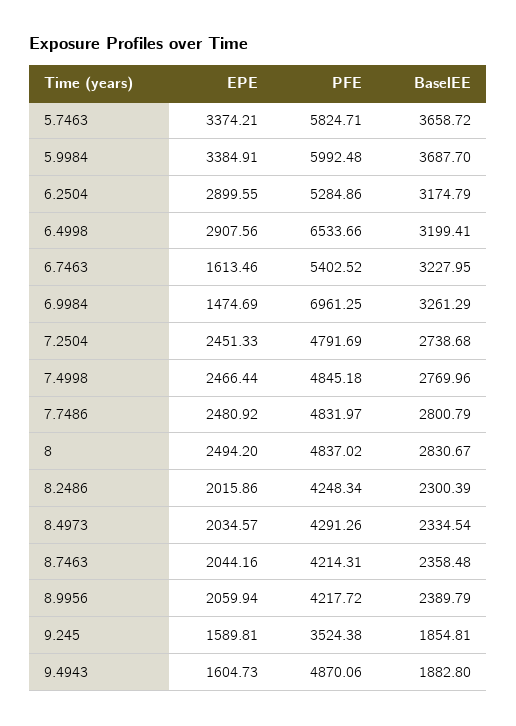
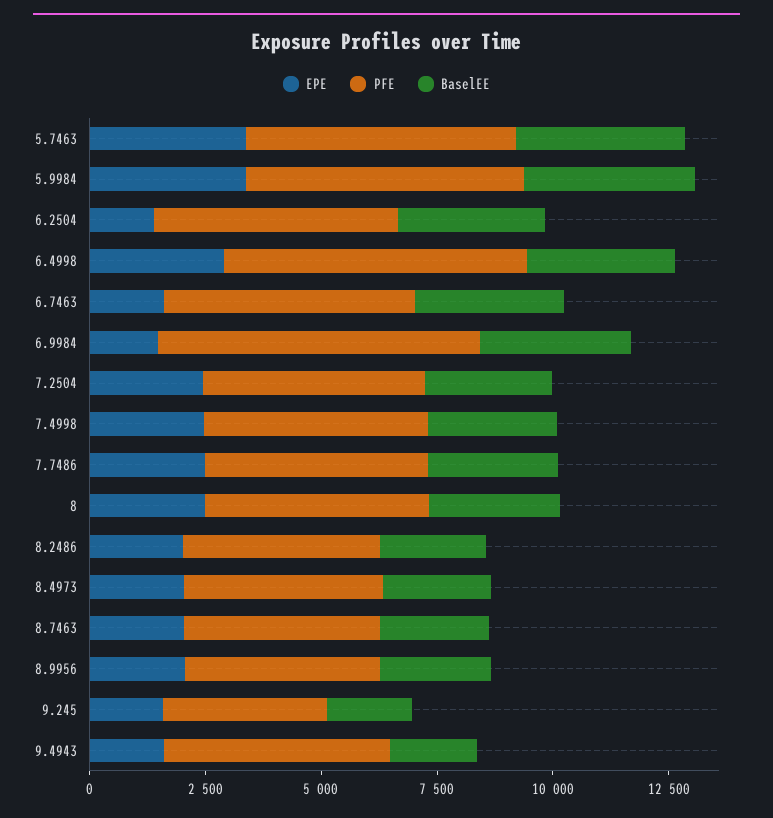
EPE, 6.2504: 2899.55 -> 1500

